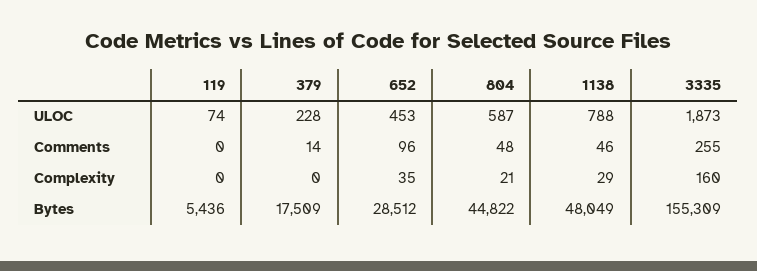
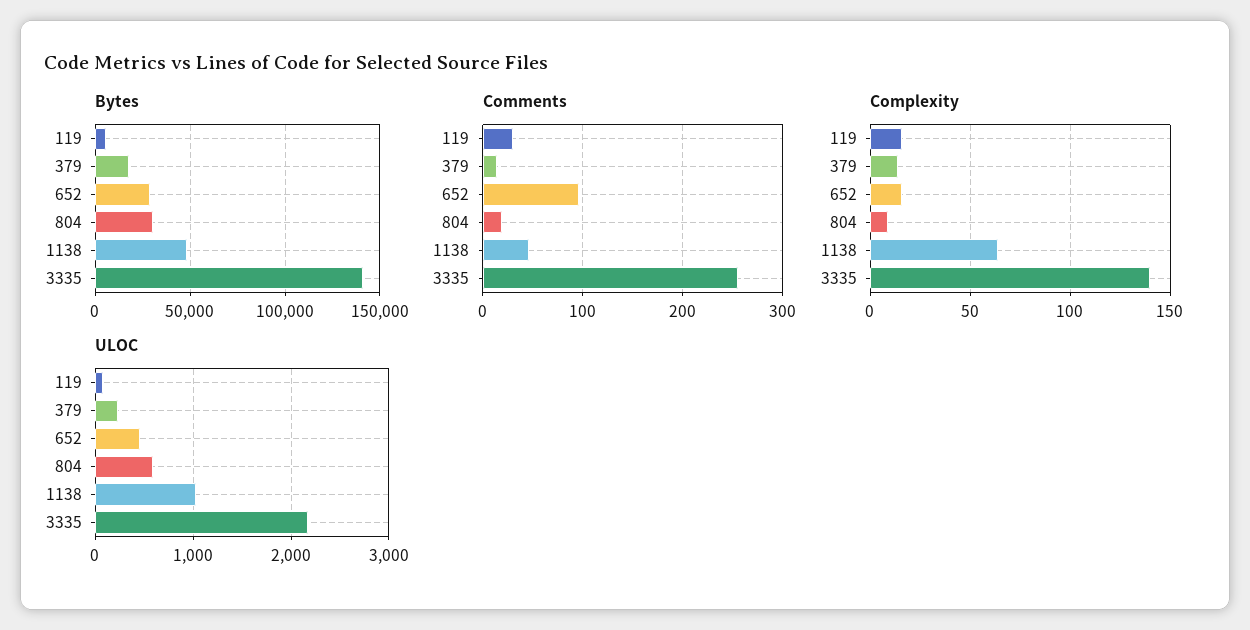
ULOC, 1138: 788 -> 1000
ULOC, 3335: 1873 -> 2200
Comments, 119: 0 -> 30
Comments, 804: 48 -> 20
Complexity, 119: 0 -> 15
Complexity, 379: 0 -> 15
Complexity, 652: 35 -> 15
Complexity, 804: 21 -> 10
Complexity, 1138: 29 -> 65
Complexity, 3335: 160 -> 140
Bytes, 804: 44822 -> 30000
Bytes, 3335: 155309 -> 140000

